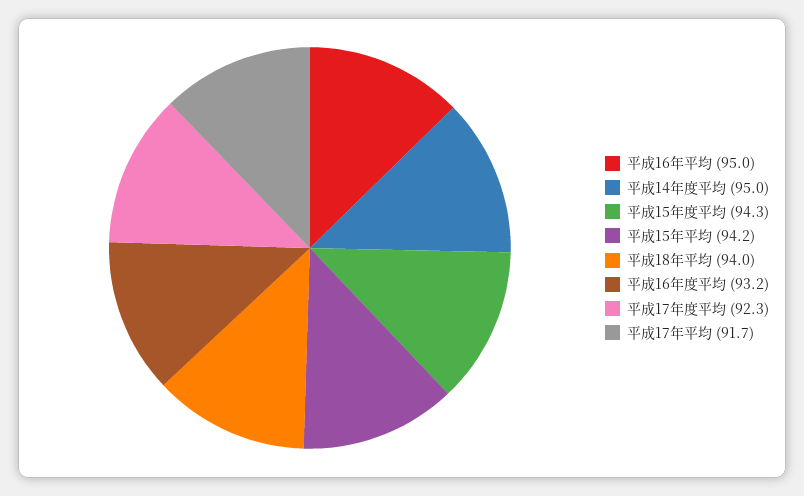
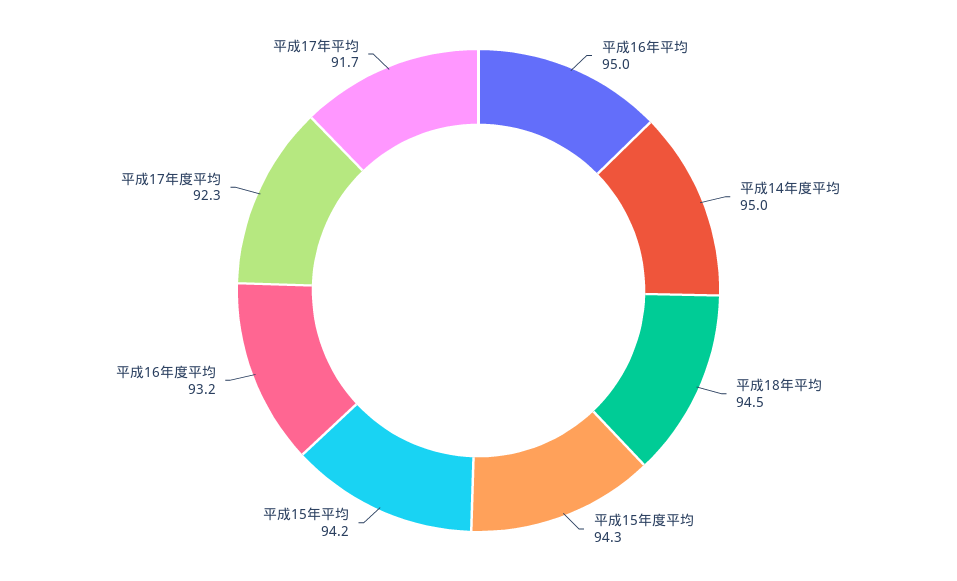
平成18年平均: 94 -> 94.5

